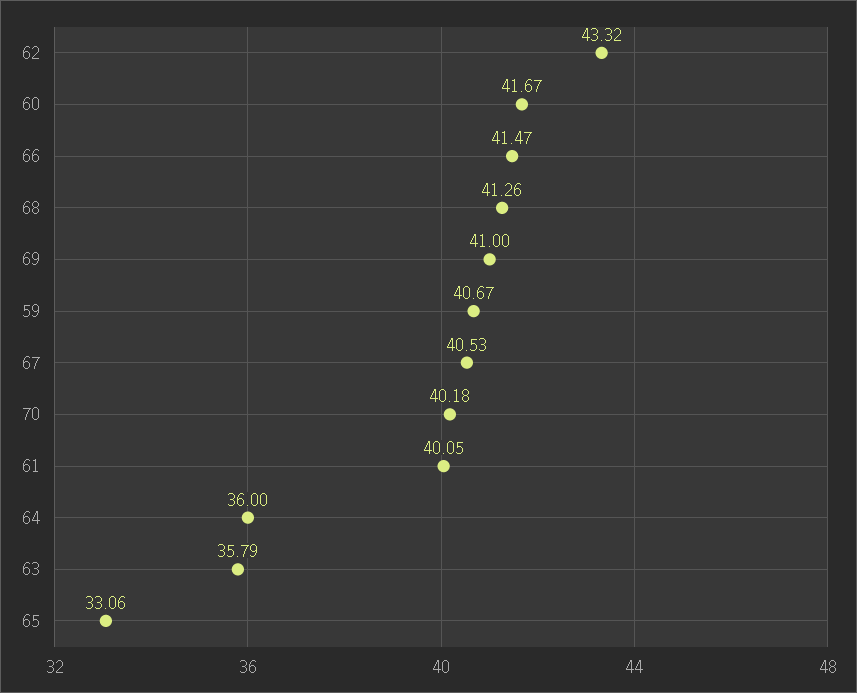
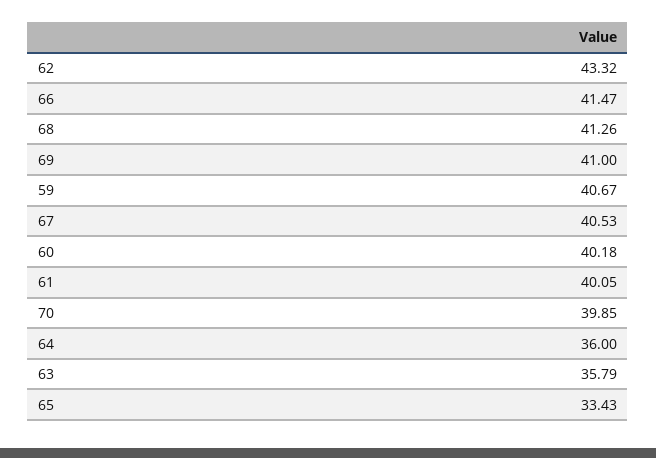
60: 41.67 -> 40.18
70: 40.18 -> 39.85
65: 33.06 -> 33.43

